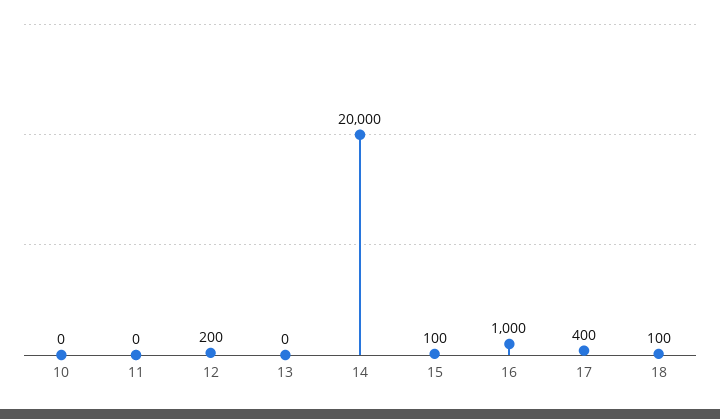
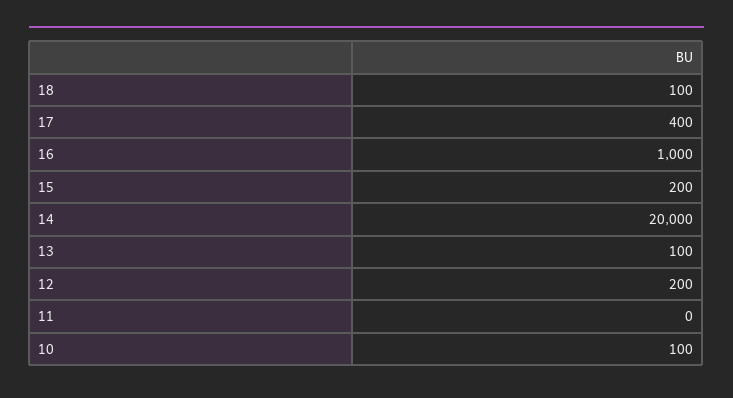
10: 0 -> 100
13: 0 -> 100
15: 100 -> 200

